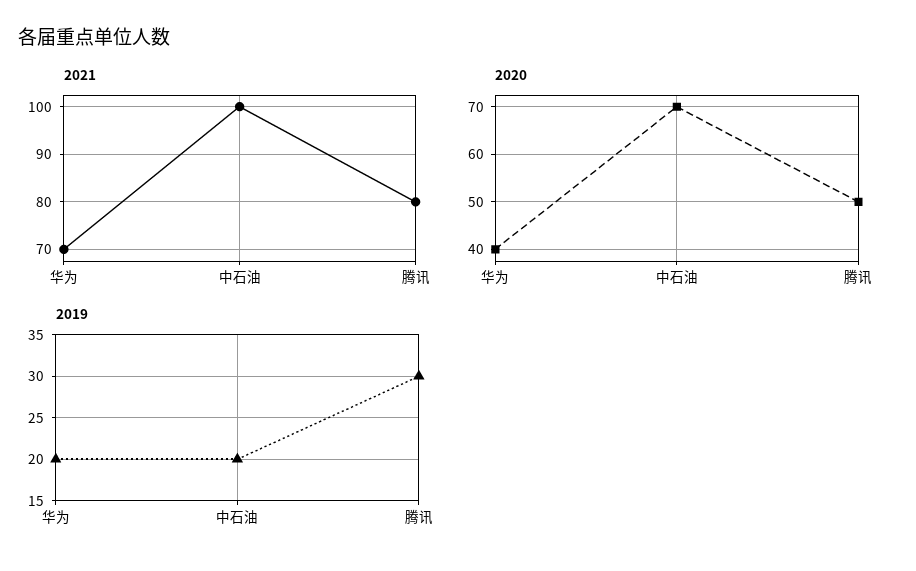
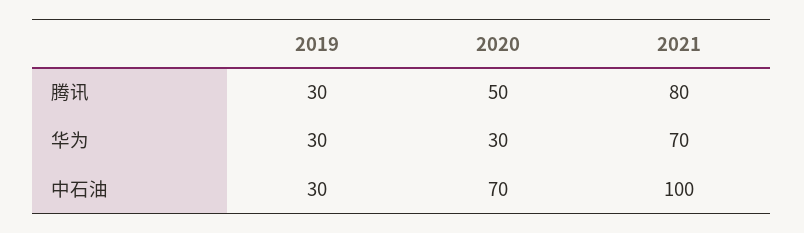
2020, 华为: 40 -> 30
2019, 华为: 20 -> 30
2019, 中石油: 20 -> 30

